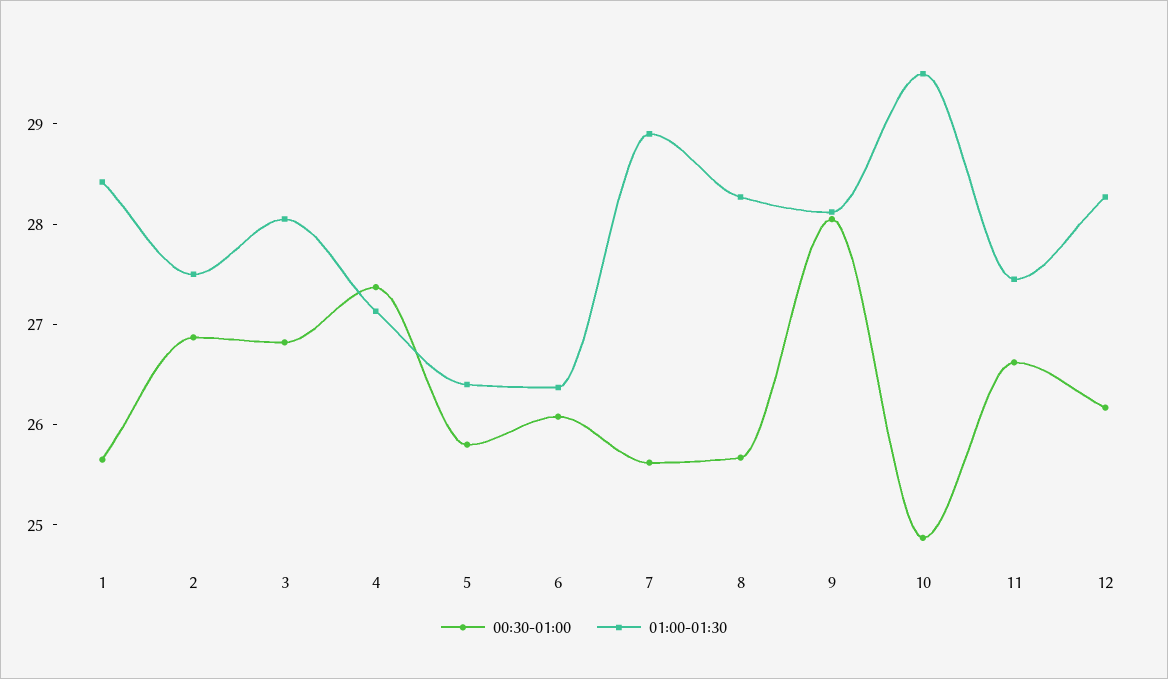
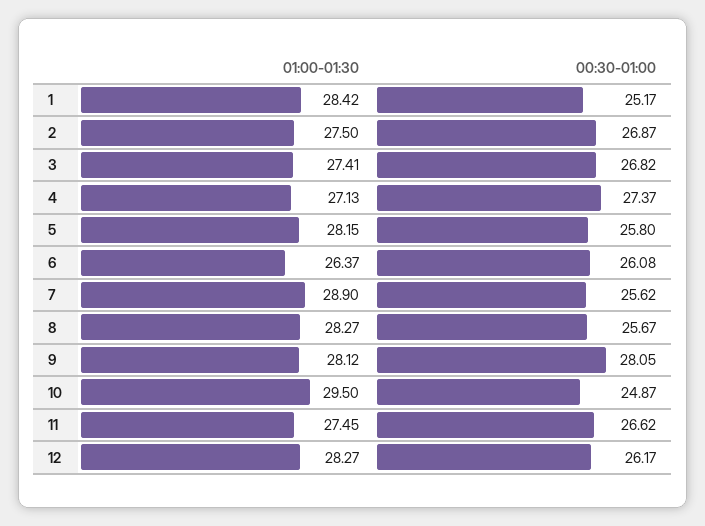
00:30-01:00, 1: 25.6 -> 25.17
01:00-01:30, 3: 28 -> 27.41
01:00-01:30, 5: 26.4 -> 28.15

